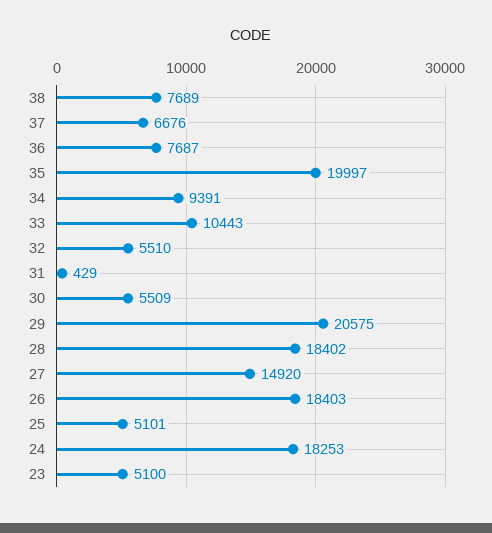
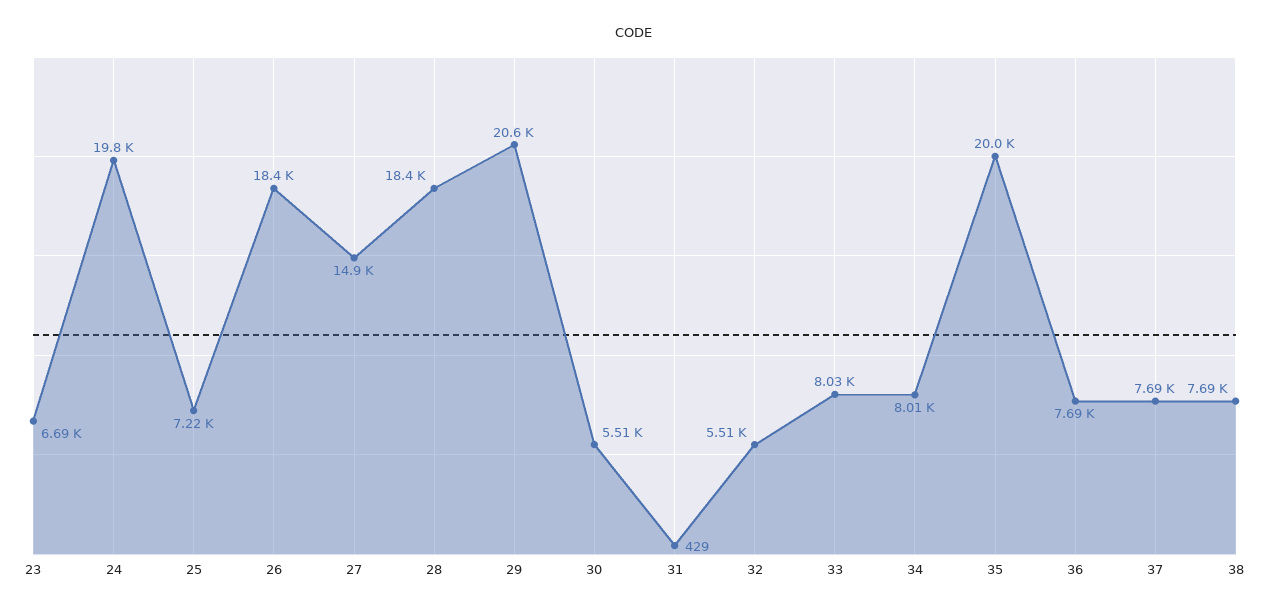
37: 6676 -> 7690
34: 9391 -> 8010
33: 10443 -> 8030
25: 5101 -> 7220
24: 18253 -> 19800
23: 5100 -> 6690

